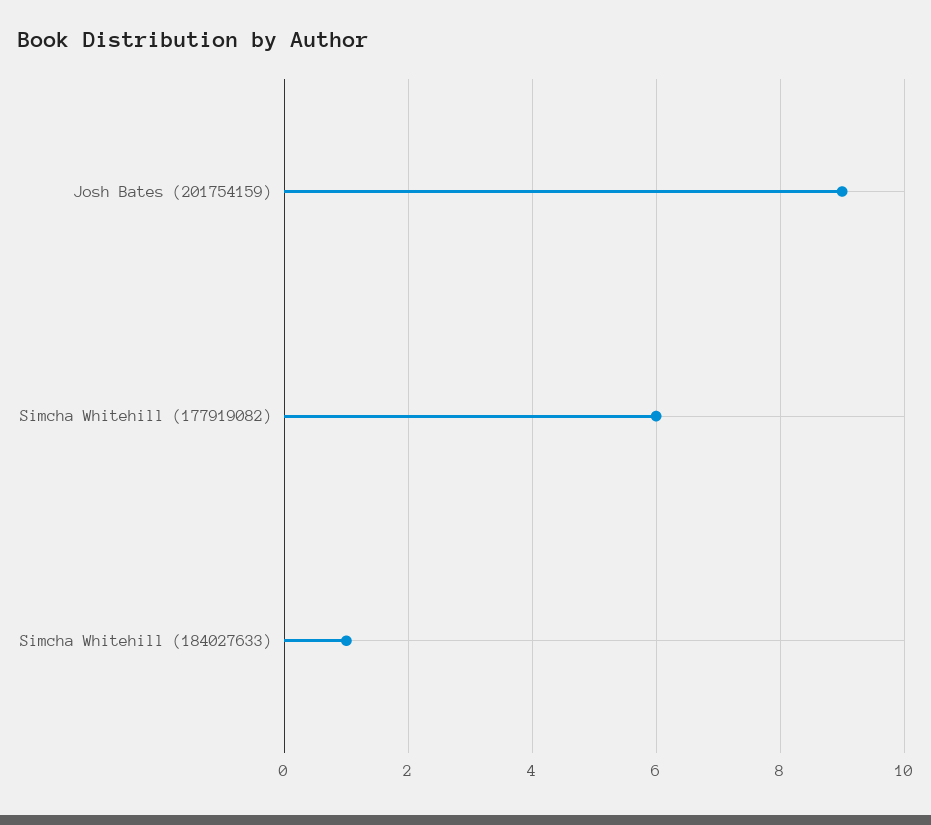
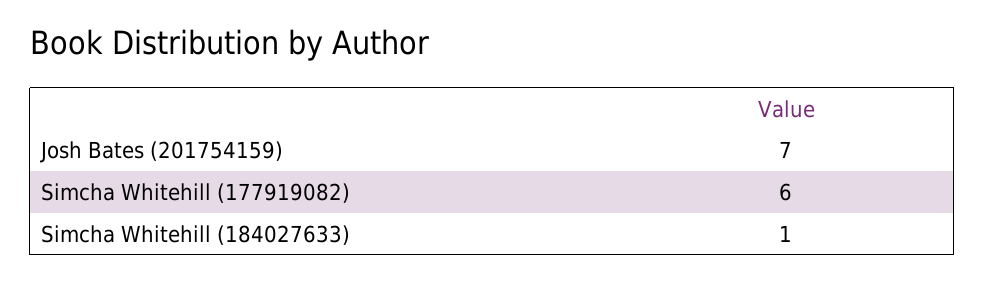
Josh Bates (201754159): 9 -> 7

